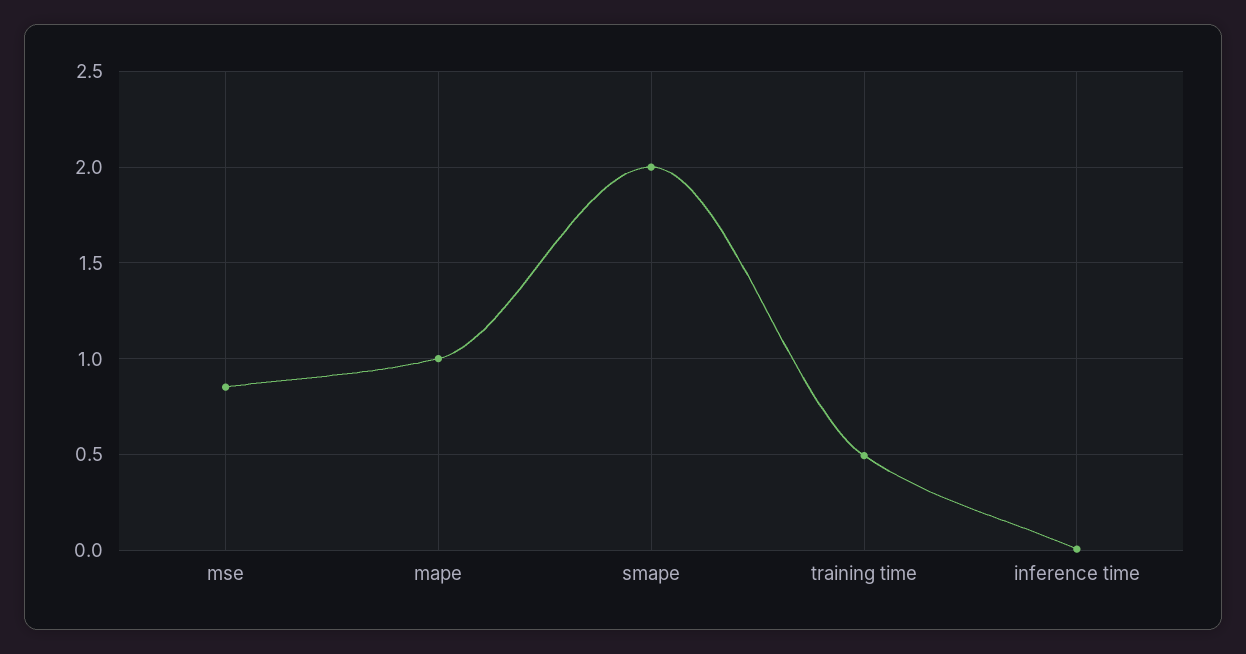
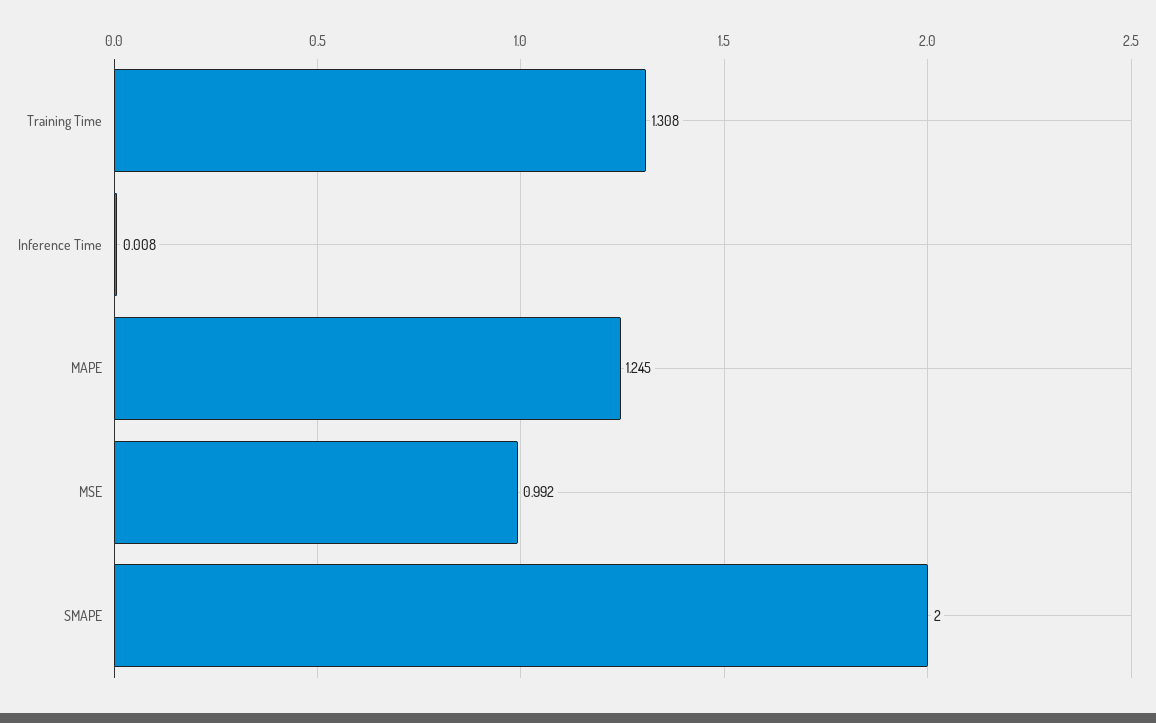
mse: 0.85 -> 0.992
mape: 1 -> 1.245
training time: 0.5 -> 1.308

